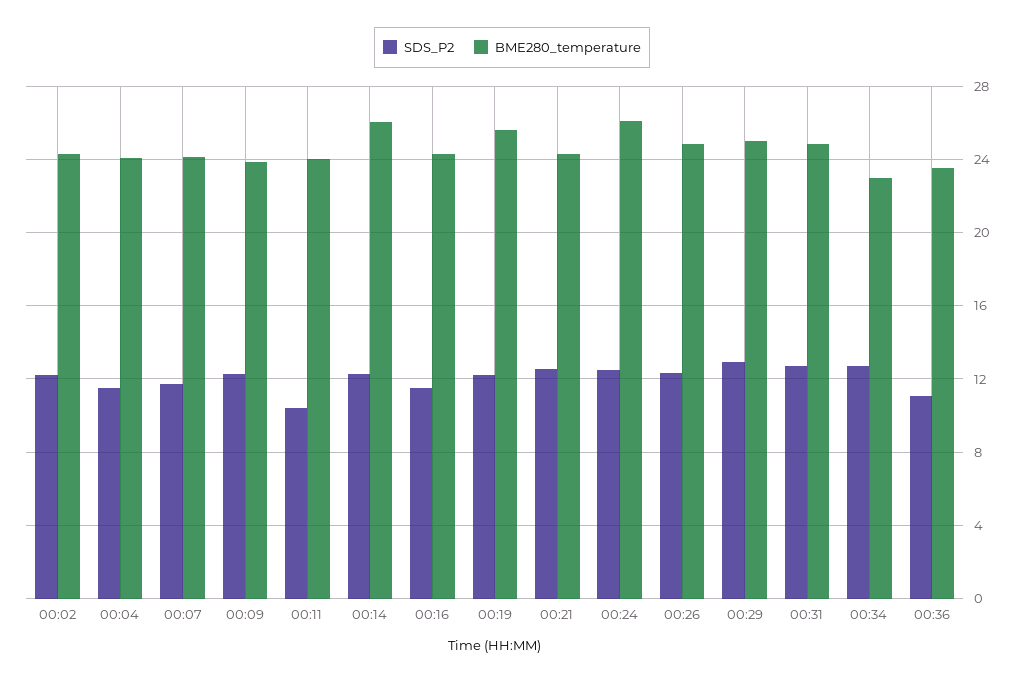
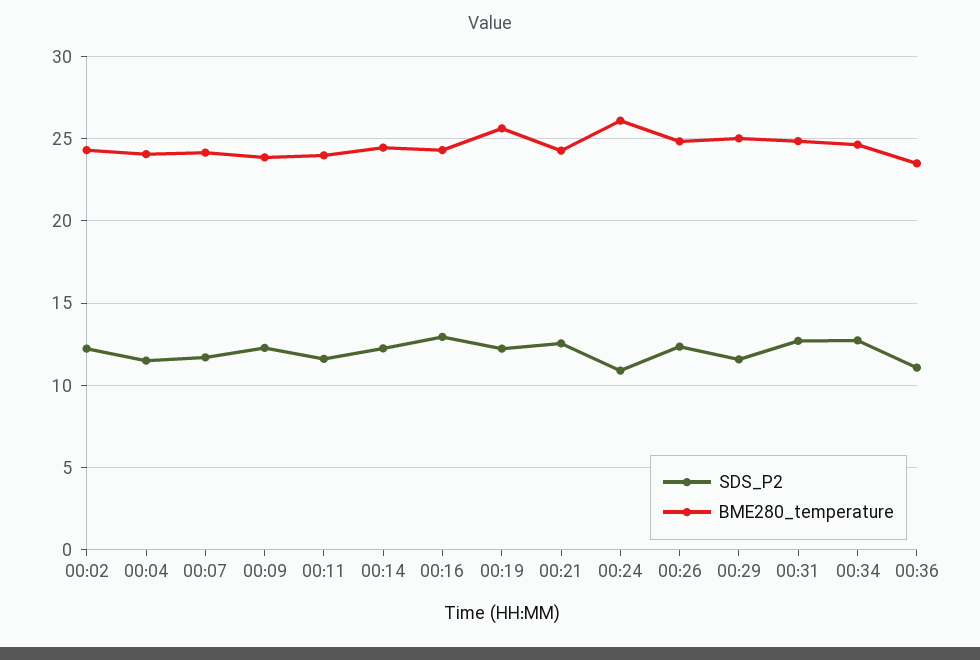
SDS_P2, 00:11: 10.5 -> 11.5
BME280_temperature, 00:14: 26 -> 24.5
SDS_P2, 00:16: 11.5 -> 13
SDS_P2, 00:24: 12.5 -> 11
SDS_P2, 00:29: 13 -> 11.5
BME280_temperature, 00:34: 23 -> 24.5

